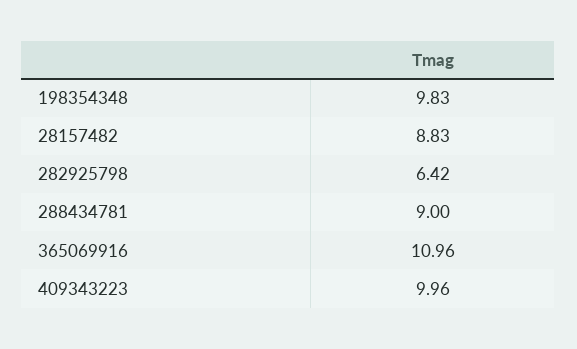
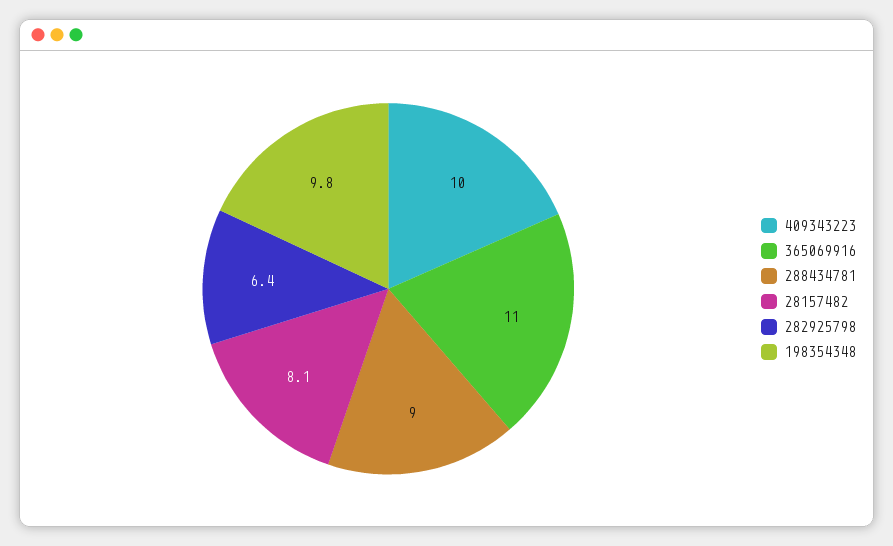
28157482: 8.83 -> 8.1

